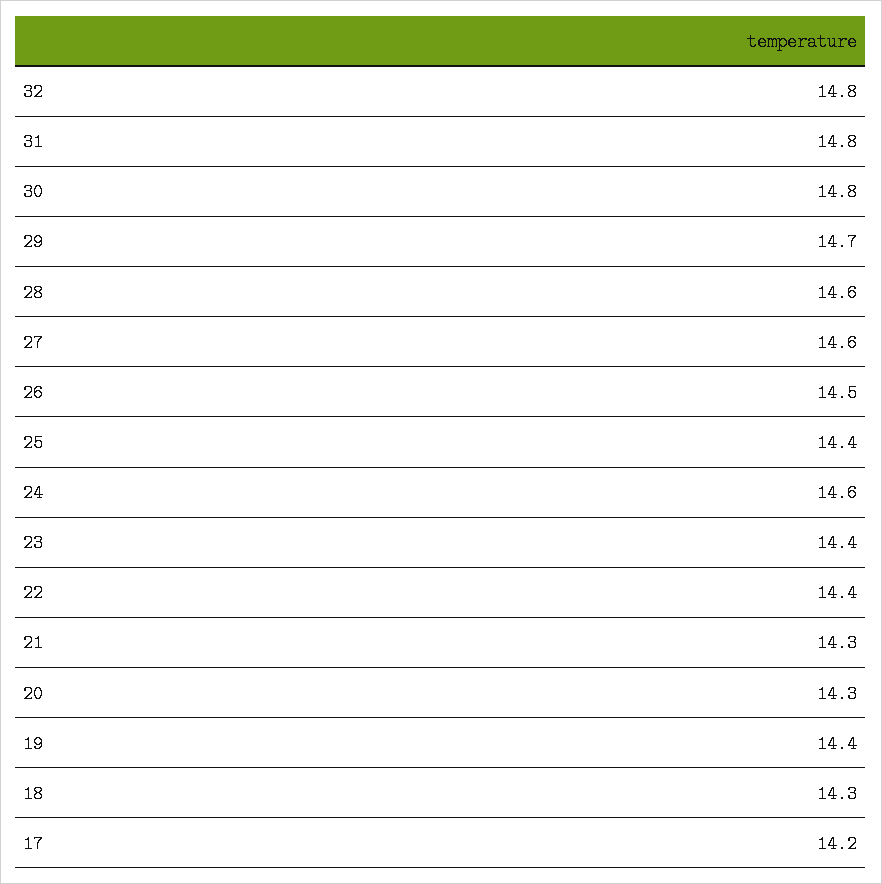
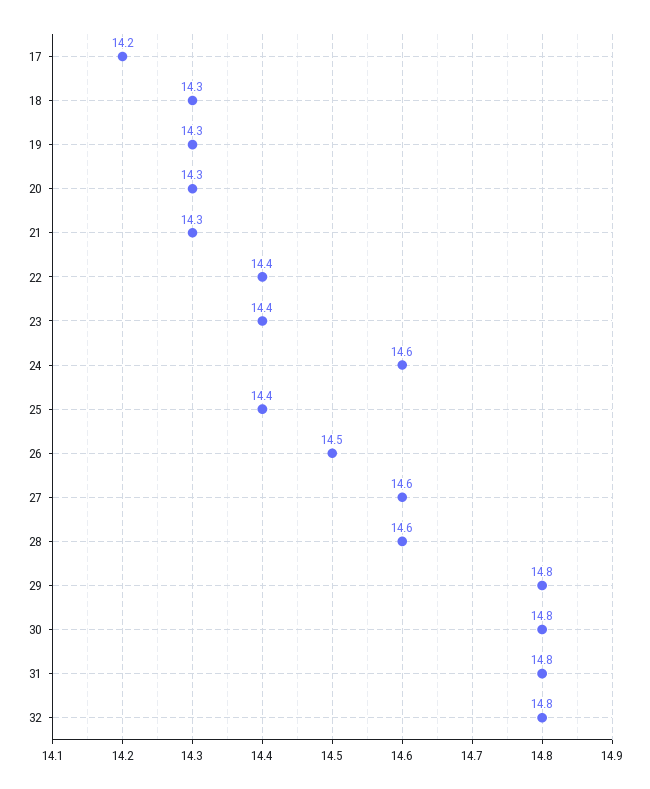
29: 14.7 -> 14.8
19: 14.4 -> 14.3

